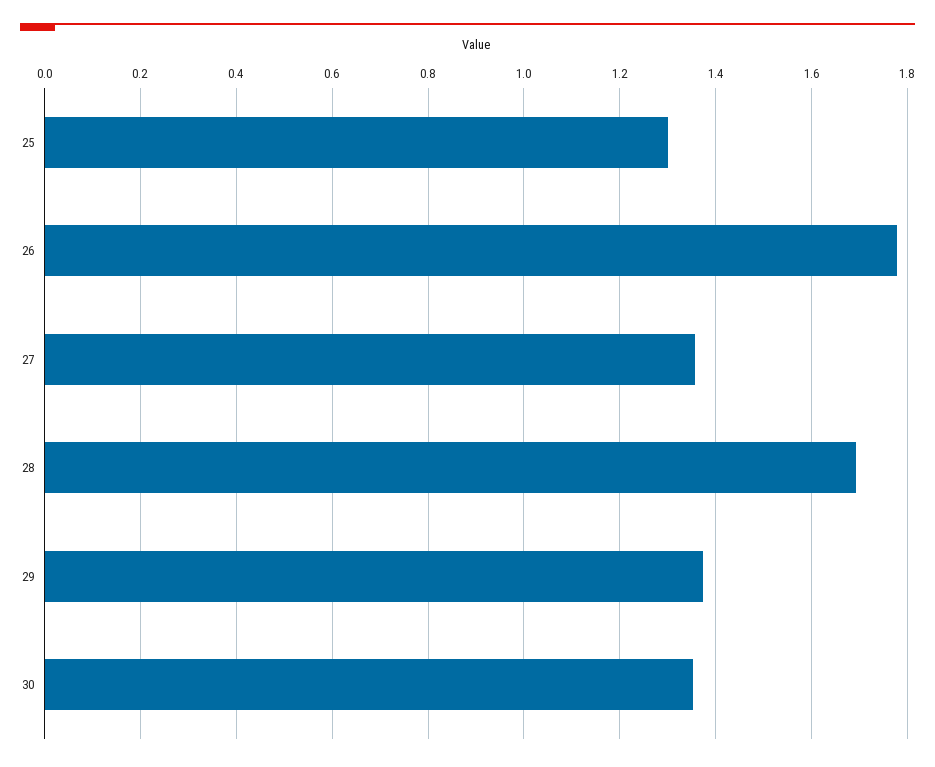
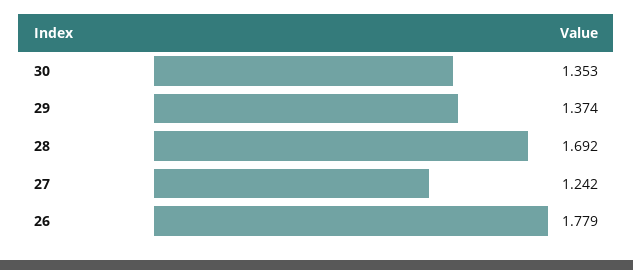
25: 1.3 -> none
27: 1.36 -> 1.242

